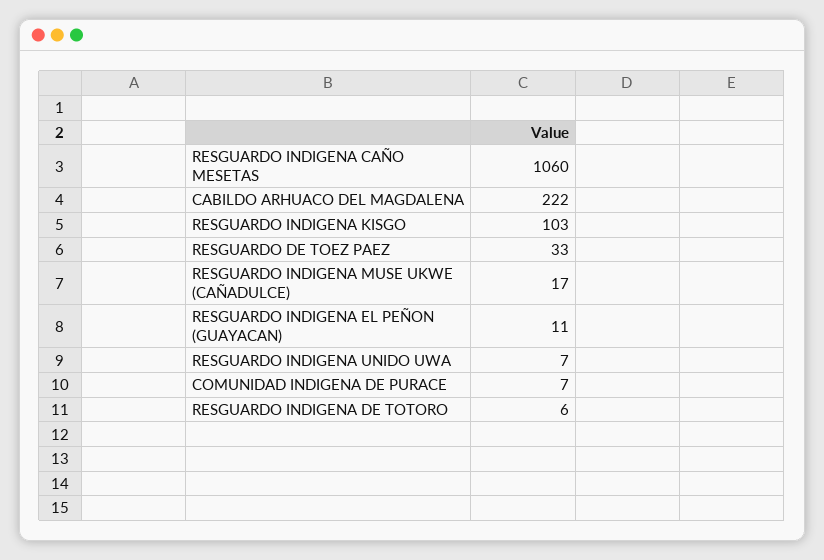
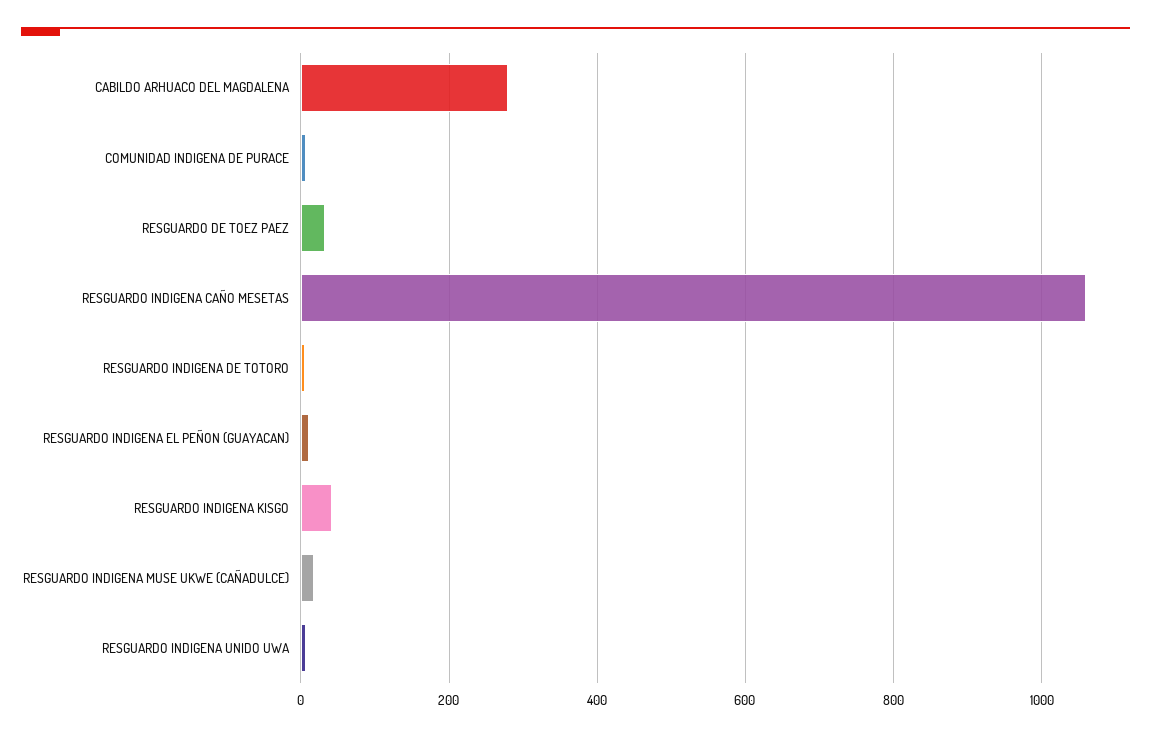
CABILDO ARHUACO DEL MAGDALENA: 222 -> 280
RESGUARDO INDIGENA KISGO: 103 -> 40

